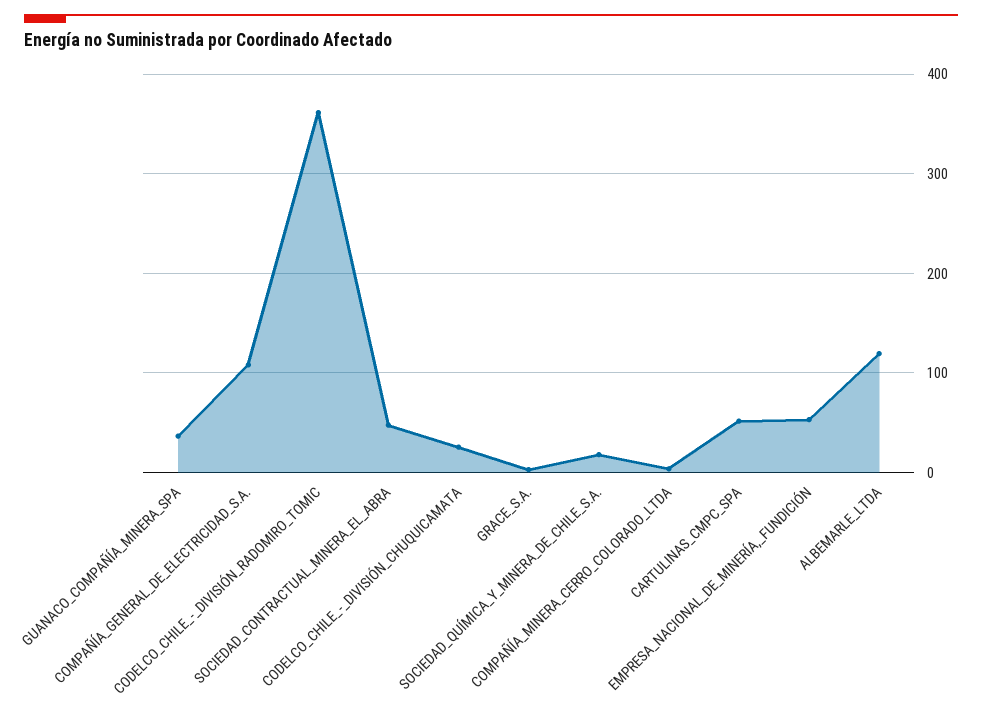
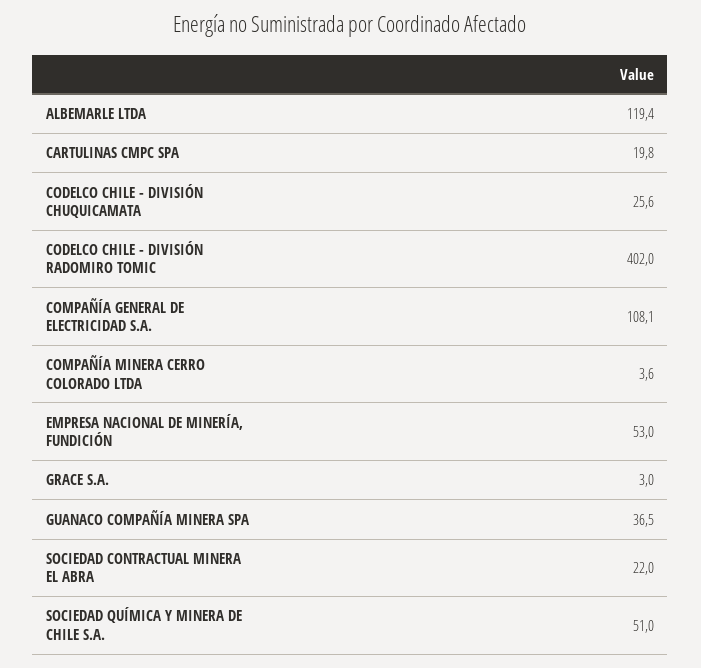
CODELCO_CHILE_-_DIVISIÓN_RADOMIRO_TOMIC: 360 -> 402
SOCIEDAD_CONTRACTUAL_MINERA_EL_ABRA: 50 -> 22
SOCIEDAD_QUÍMICA_Y_MINERA_DE_CHILE_S.A.: 20 -> 51
CARTULINAS_CMPC_SPA: 50 -> 19.8

